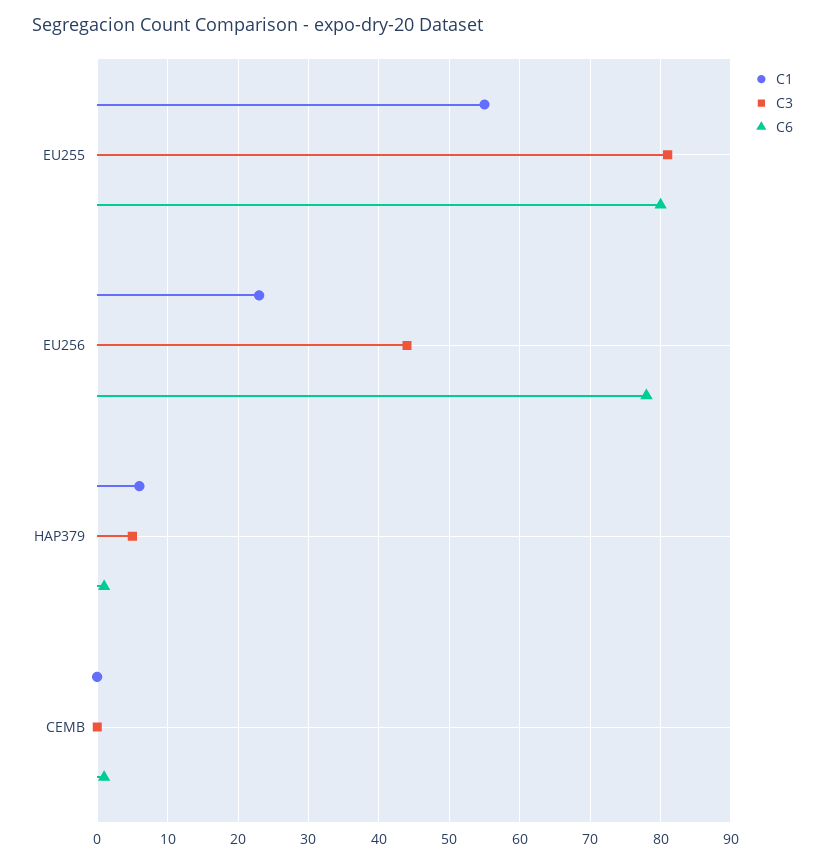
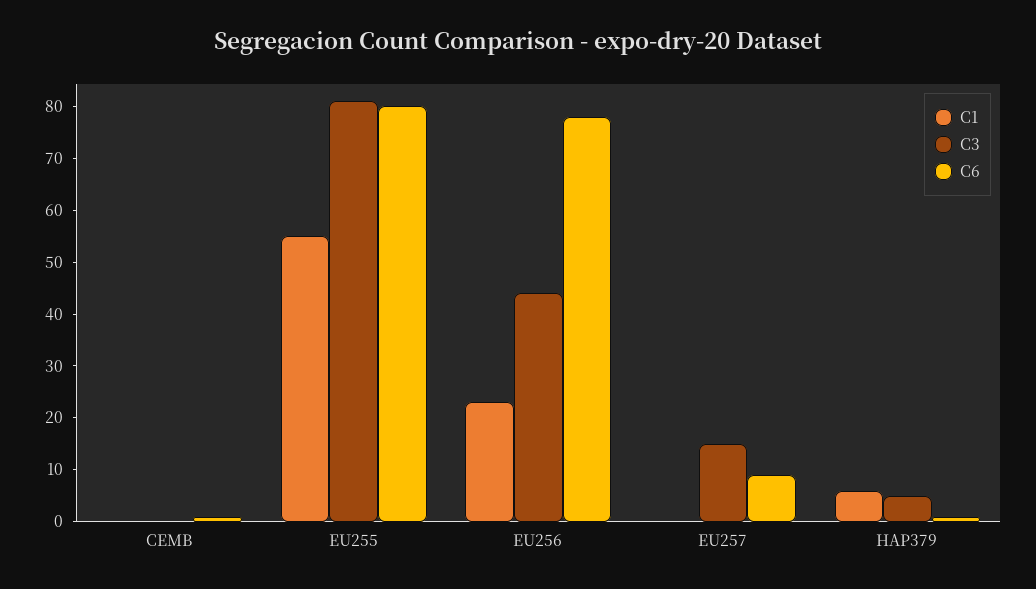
C1, EU257: none -> 0
C3, EU257: none -> 15
C6, EU257: none -> 10

